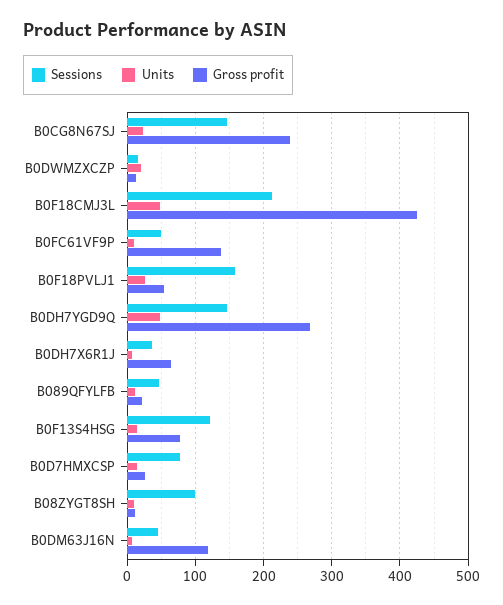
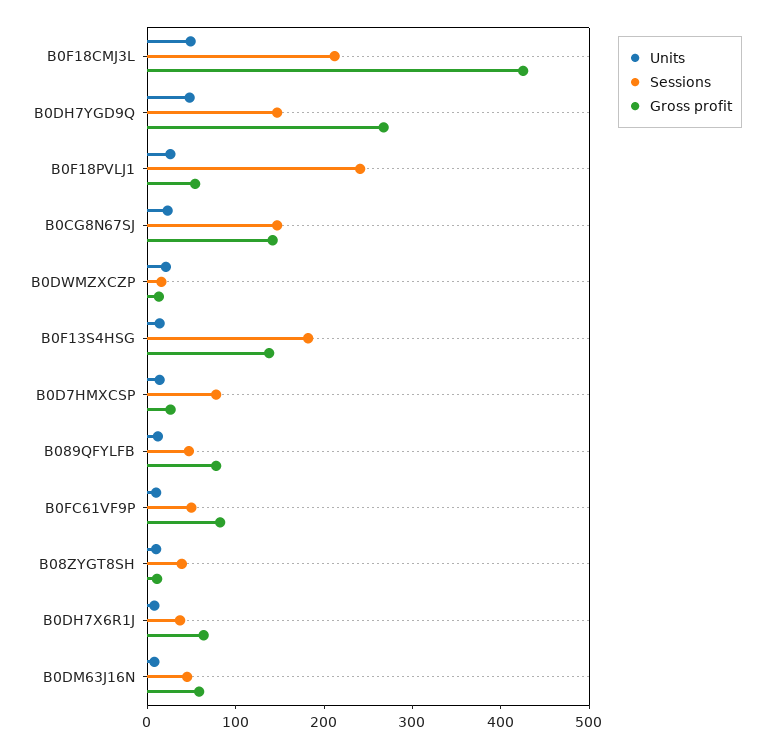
Gross profit, B0CG8N67SJ: 240 -> 140
Gross profit, B0FC61VF9P: 140 -> 80
Sessions, B0F18PVLJ1: 160 -> 240
Gross profit, B089QFYLFB: 20 -> 80
Sessions, B0F13S4HSG: 120 -> 180
Gross profit, B0F13S4HSG: 80 -> 140
Sessions, B08ZYGT8SH: 100 -> 40
Gross profit, B0DM63J16N: 120 -> 60

